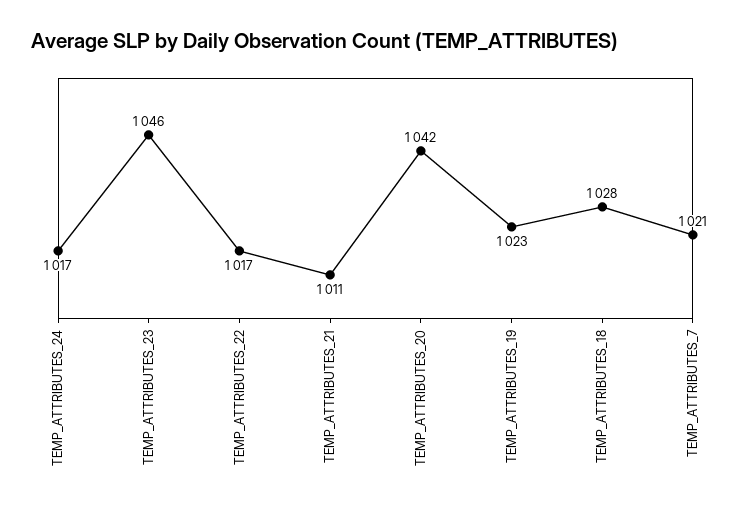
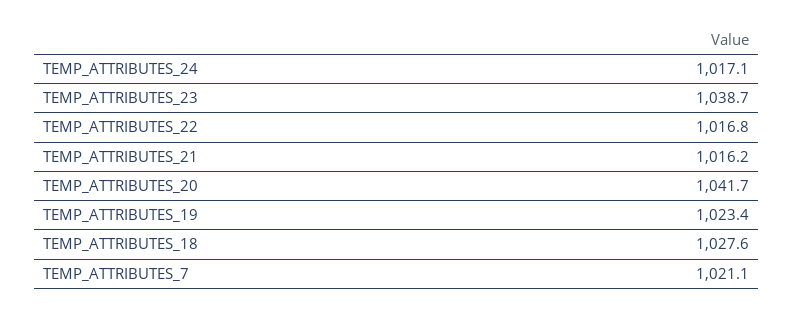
TEMP_ATTRIBUTES_23: 1046 -> 1038.7
TEMP_ATTRIBUTES_21: 1011 -> 1016.2

